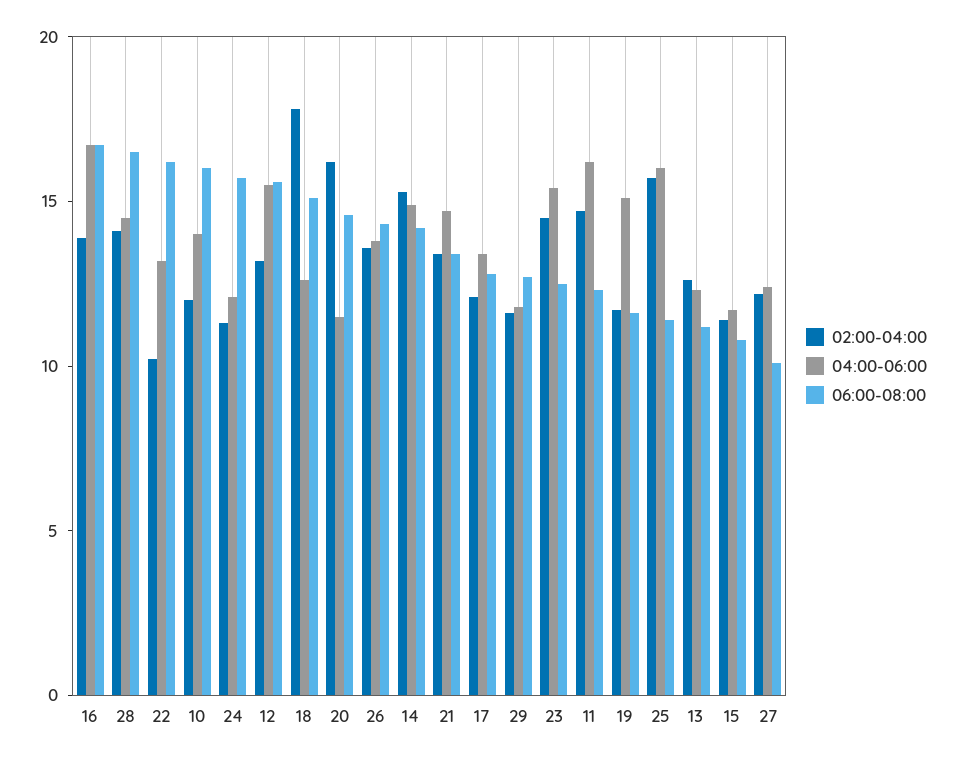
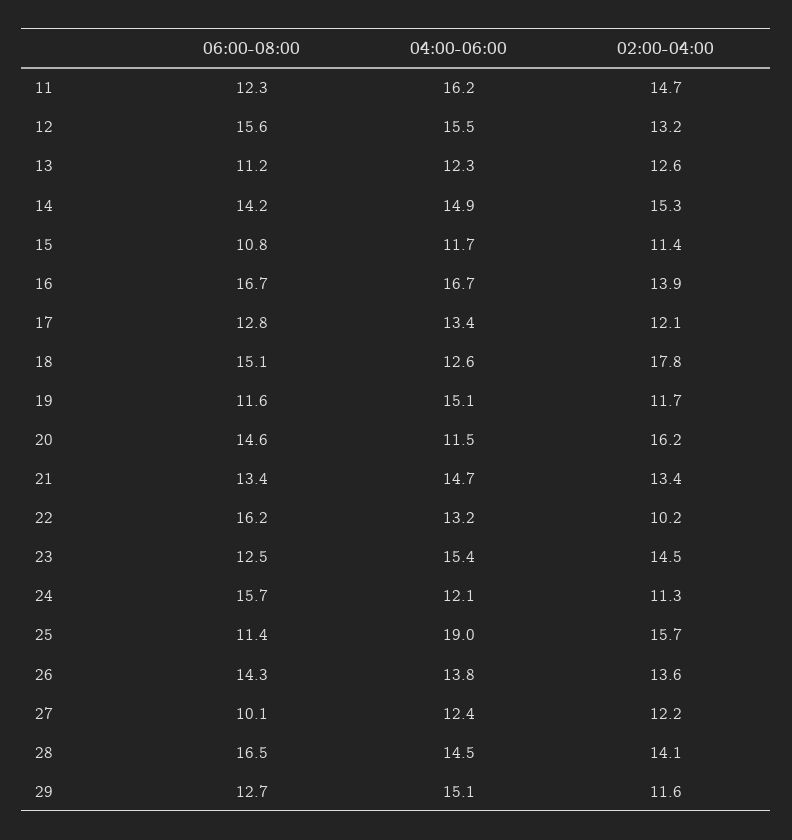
02:00-04:00, 10: 12 -> none
04:00-06:00, 10: 14 -> none
06:00-08:00, 10: 16 -> none
04:00-06:00, 29: 12 -> 15.1
04:00-06:00, 25: 16 -> 19

